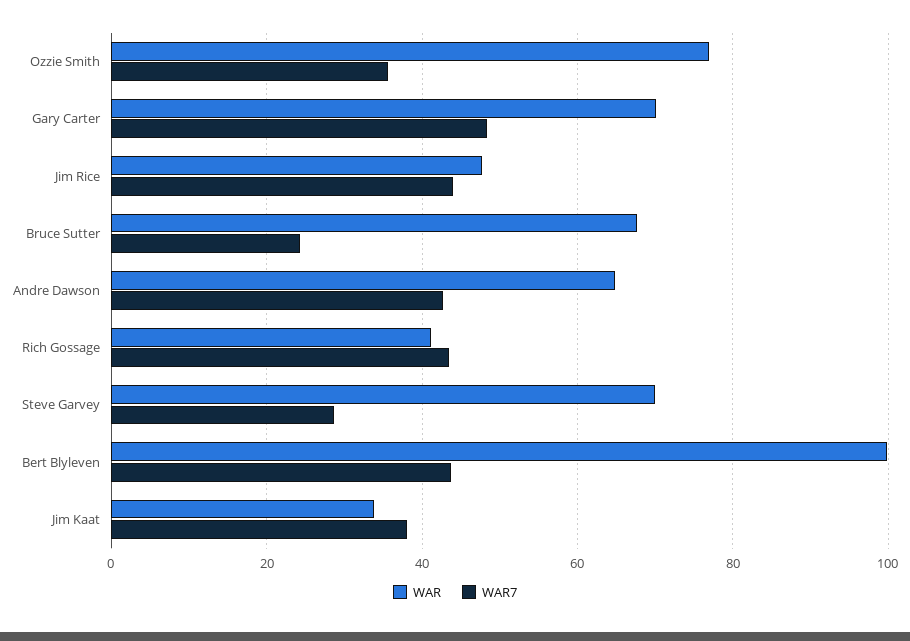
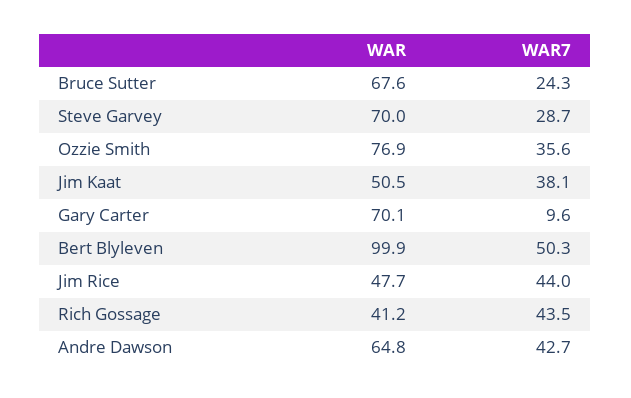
WAR7, Gary Carter: 48 -> 9.6
WAR7, Bert Blyleven: 44 -> 50.3
WAR, Jim Kaat: 34 -> 50.5

